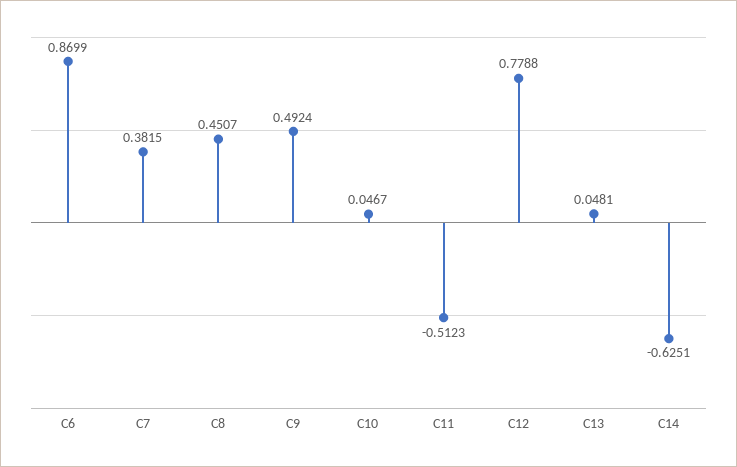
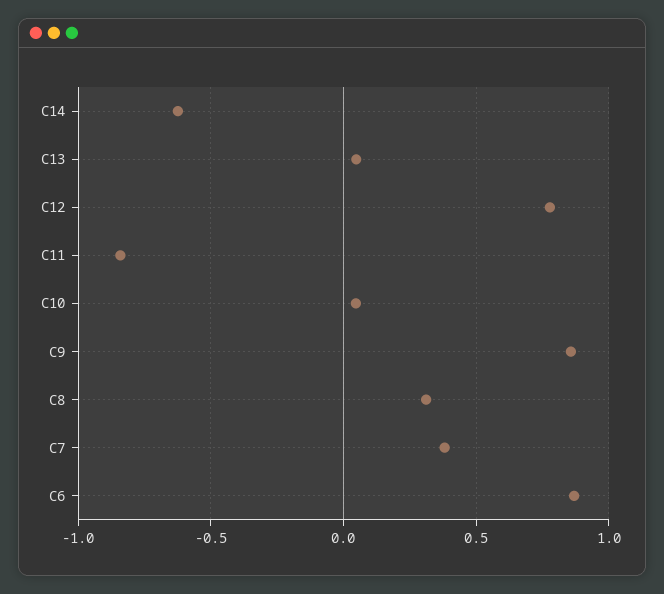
C8: 0.4507 -> 0.3
C9: 0.4924 -> 0.85
C11: -0.5123 -> -0.85

